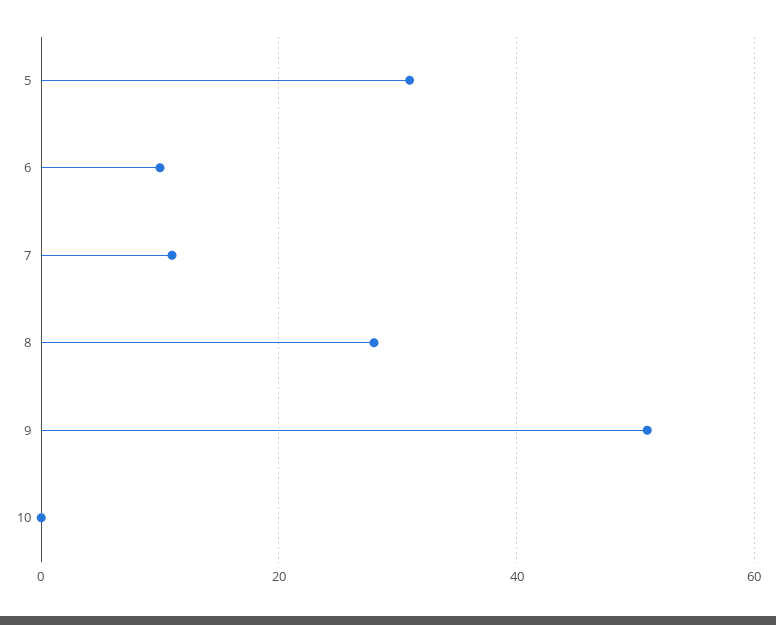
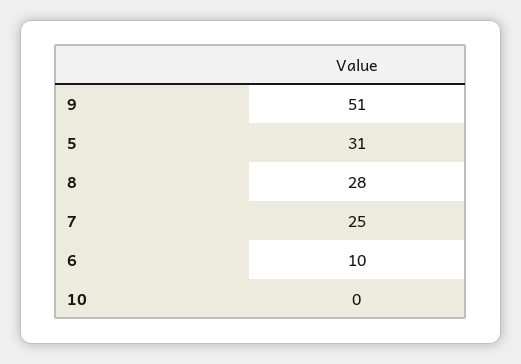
7: 10 -> 25

